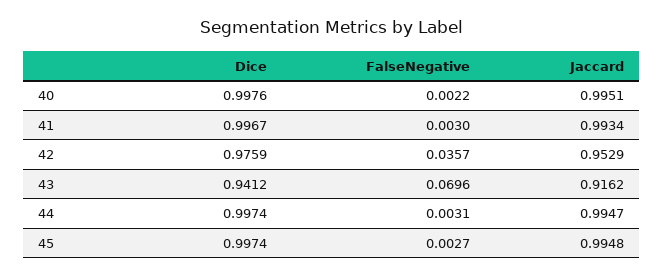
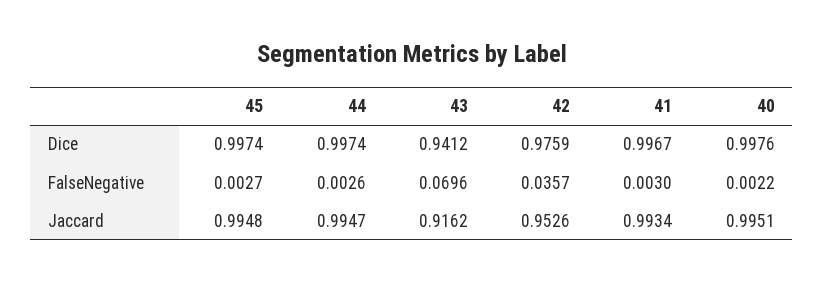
Jaccard, 42: 0.9529 -> 0.9526
FalseNegative, 44: 0.0031 -> 0.0026

